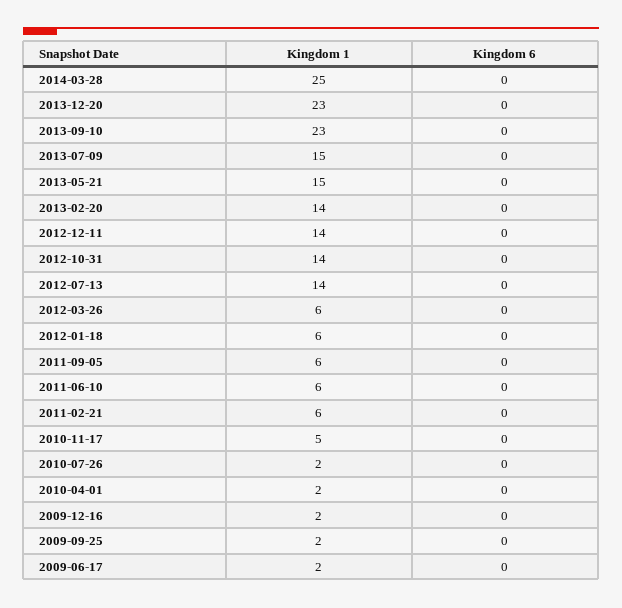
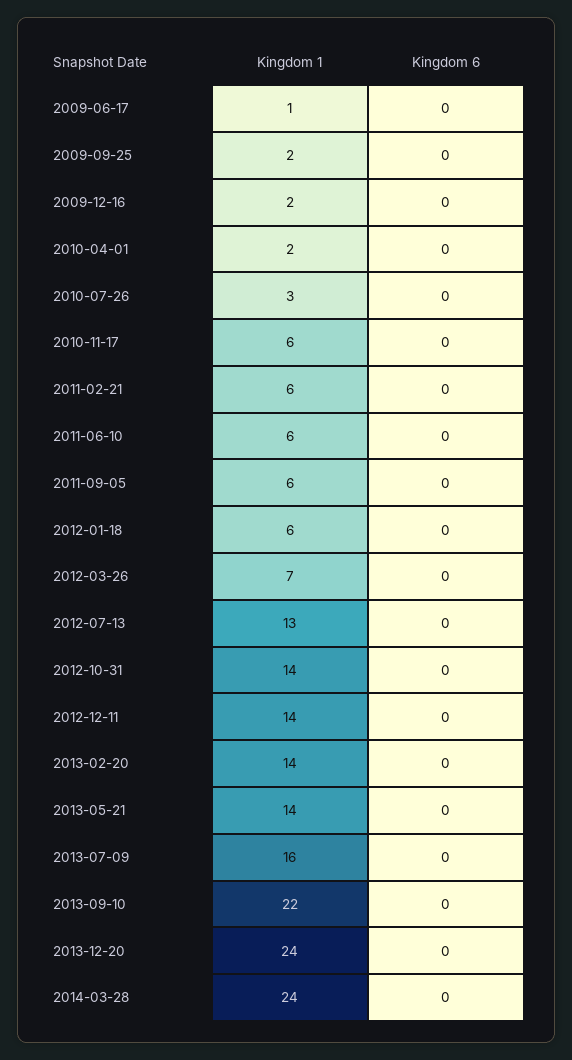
Kingdom 1, 2014-03-28: 25 -> 24
Kingdom 1, 2013-12-20: 23 -> 24
Kingdom 1, 2013-09-10: 23 -> 22
Kingdom 1, 2013-07-09: 15 -> 16
Kingdom 1, 2013-05-21: 15 -> 14
Kingdom 1, 2012-07-13: 14 -> 13
Kingdom 1, 2012-03-26: 6 -> 7
Kingdom 1, 2010-11-17: 5 -> 6
Kingdom 1, 2010-07-26: 2 -> 3
Kingdom 1, 2009-06-17: 2 -> 1

